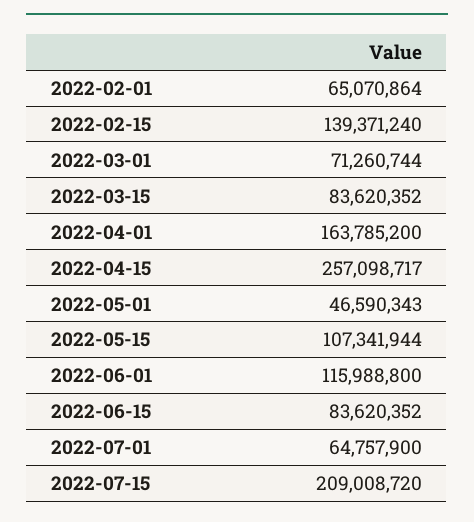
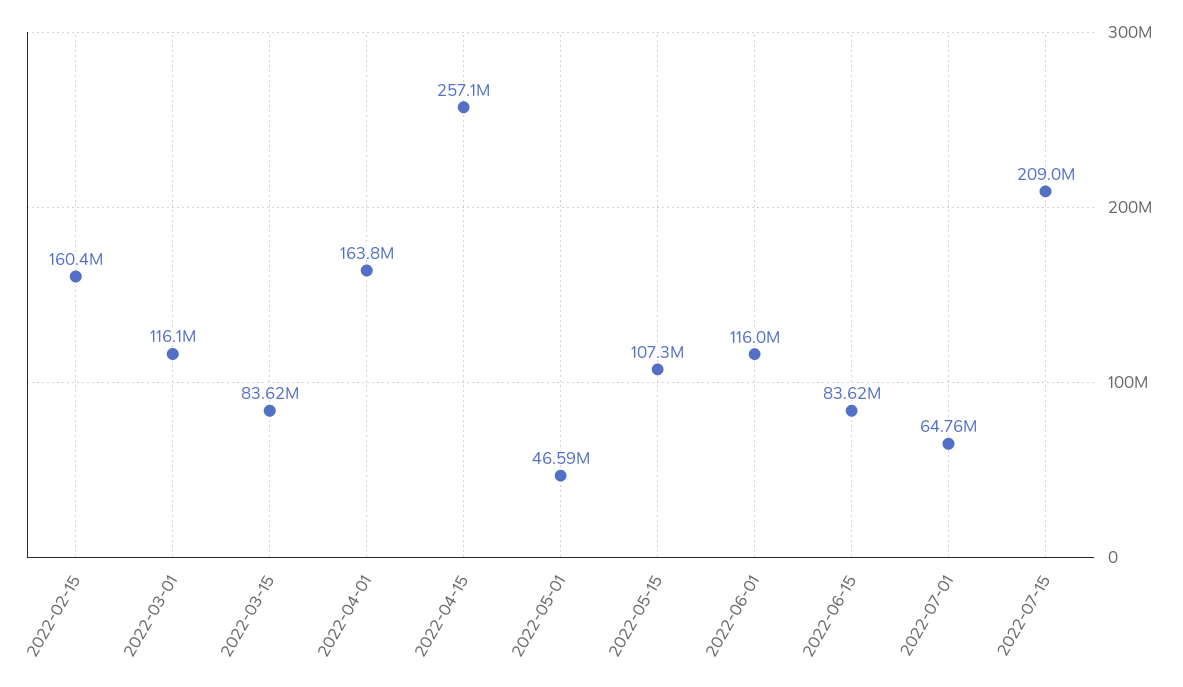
2022-02-01: 65070864 -> none
2022-02-15: 139371240 -> 160400000
2022-03-01: 71260744 -> 116100000

